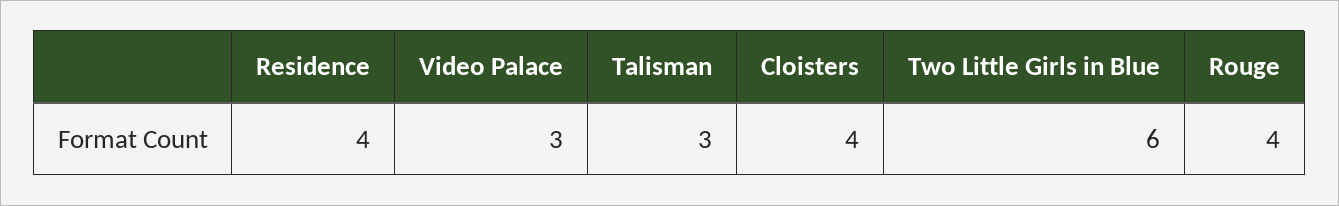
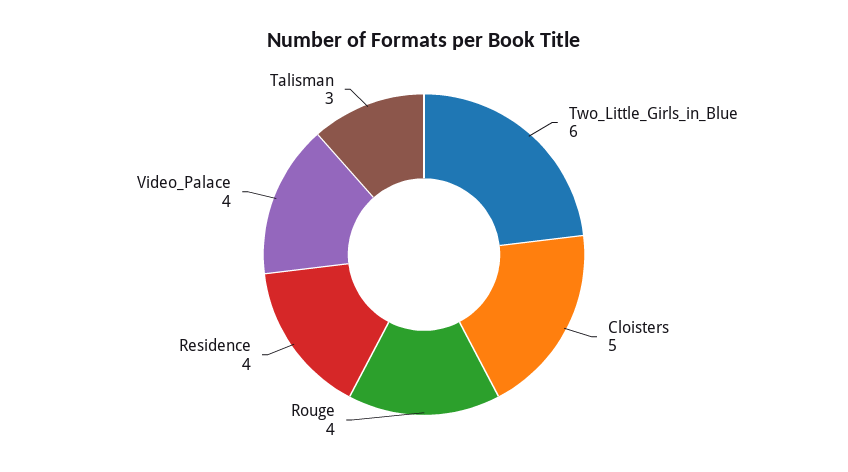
Video Palace: 3 -> 4
Cloisters: 4 -> 5

